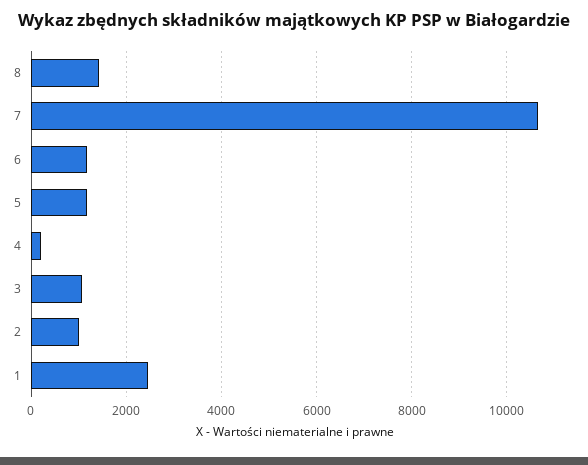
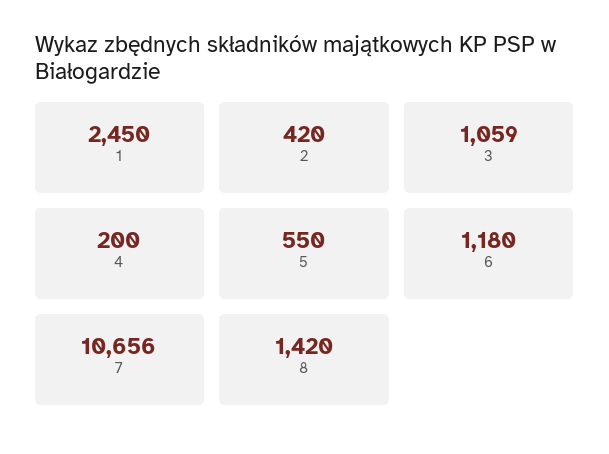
5: 1200 -> 550
2: 1000 -> 420

